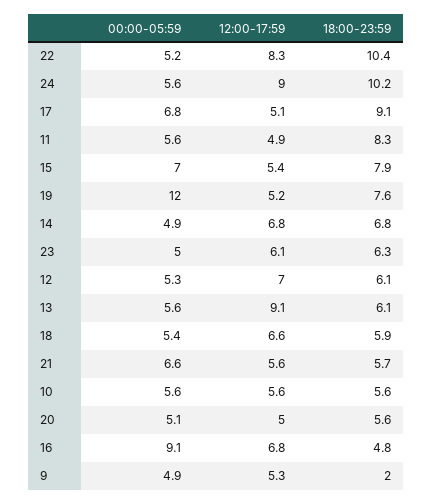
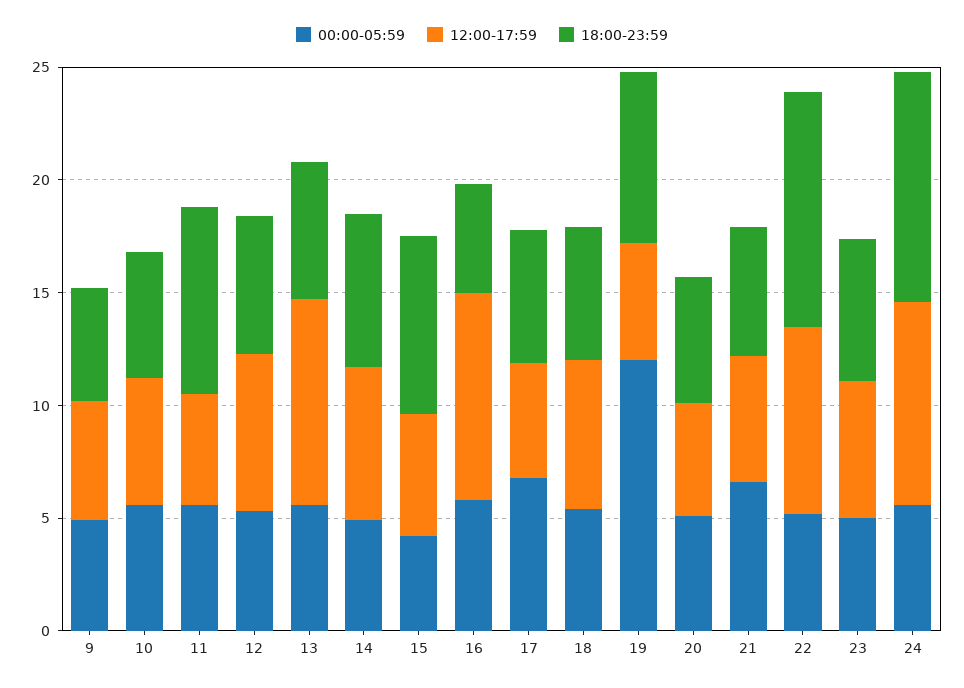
18:00-23:59, 17: 9.1 -> 6
00:00-05:59, 15: 7 -> 4
00:00-05:59, 16: 9.1 -> 6
12:00-17:59, 16: 6.8 -> 9
18:00-23:59, 9: 2 -> 5

